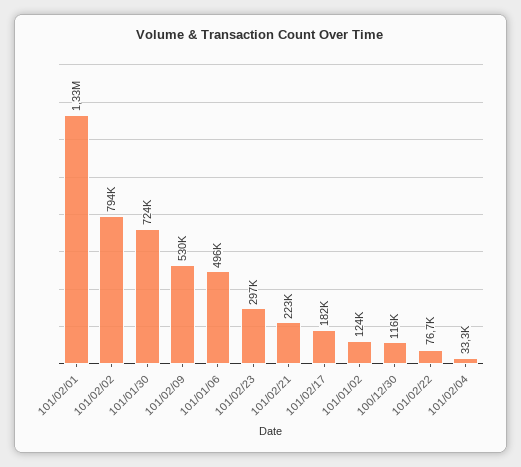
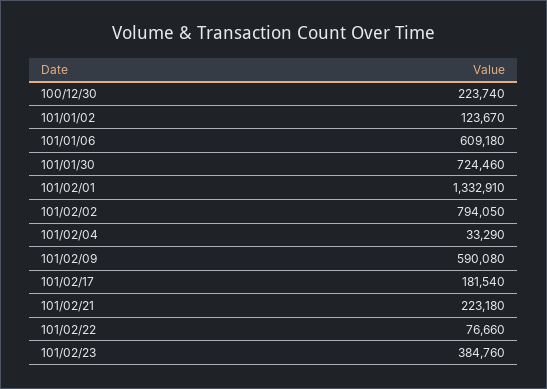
101/02/09: 530000 -> 590080
101/01/06: 496000 -> 609180
101/02/23: 297000 -> 384760
100/12/30: 116000 -> 223740

